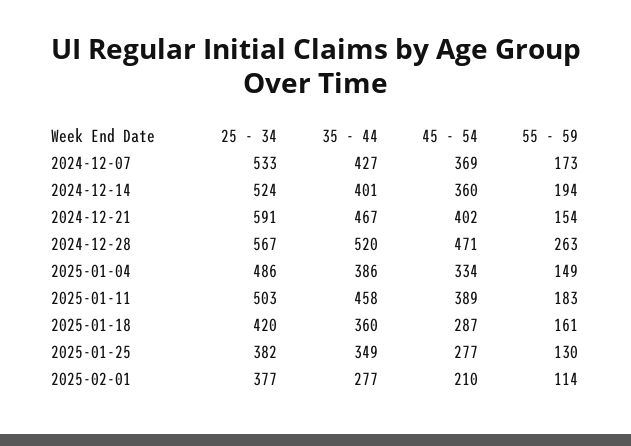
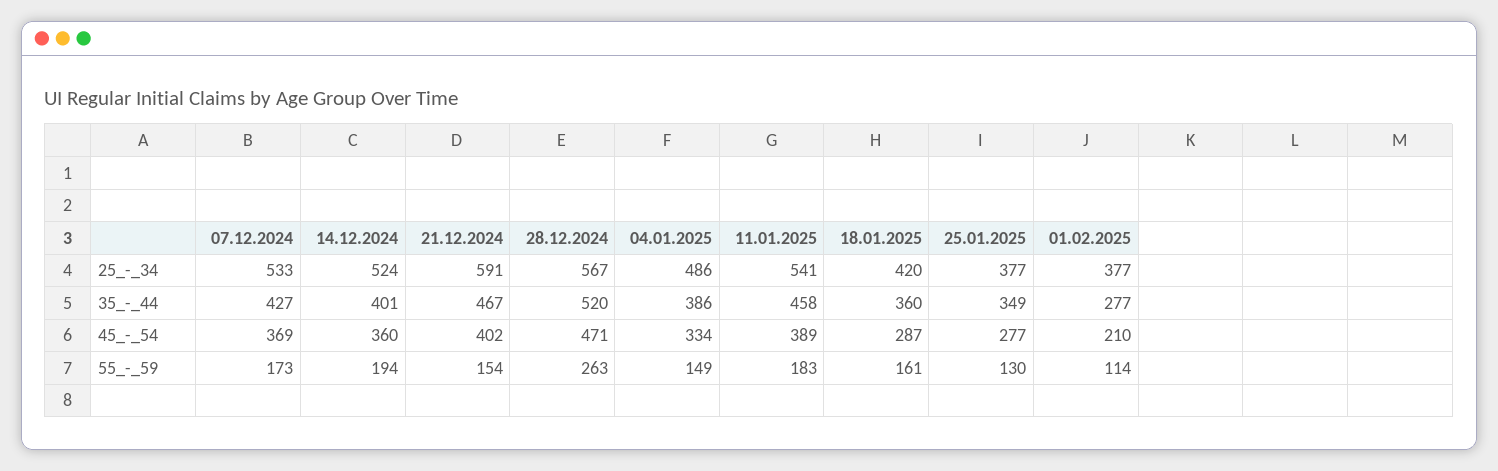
25 - 34, 2025-01-11: 503 -> 541
25 - 34, 2025-01-25: 382 -> 377

